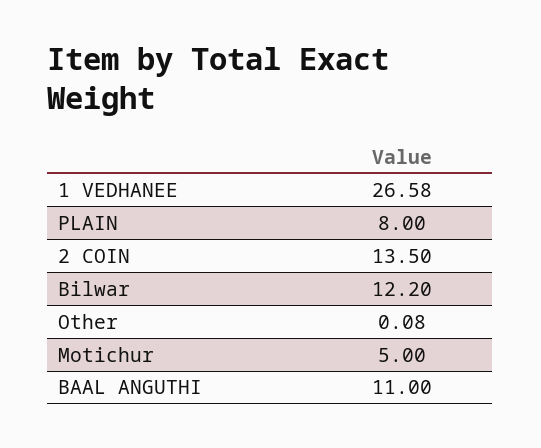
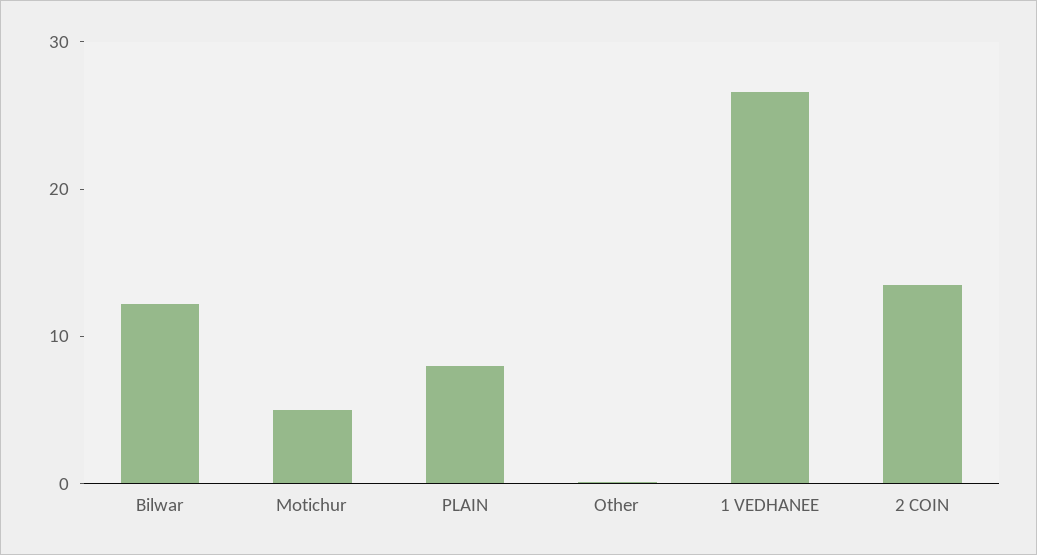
BAAL ANGUTHI: 11 -> none

